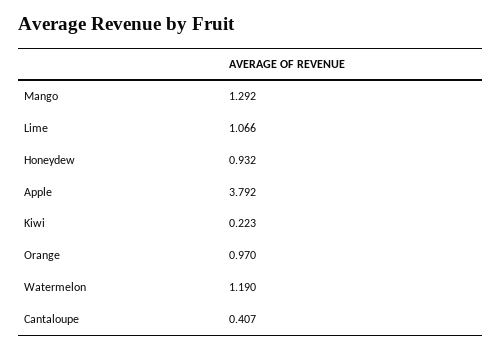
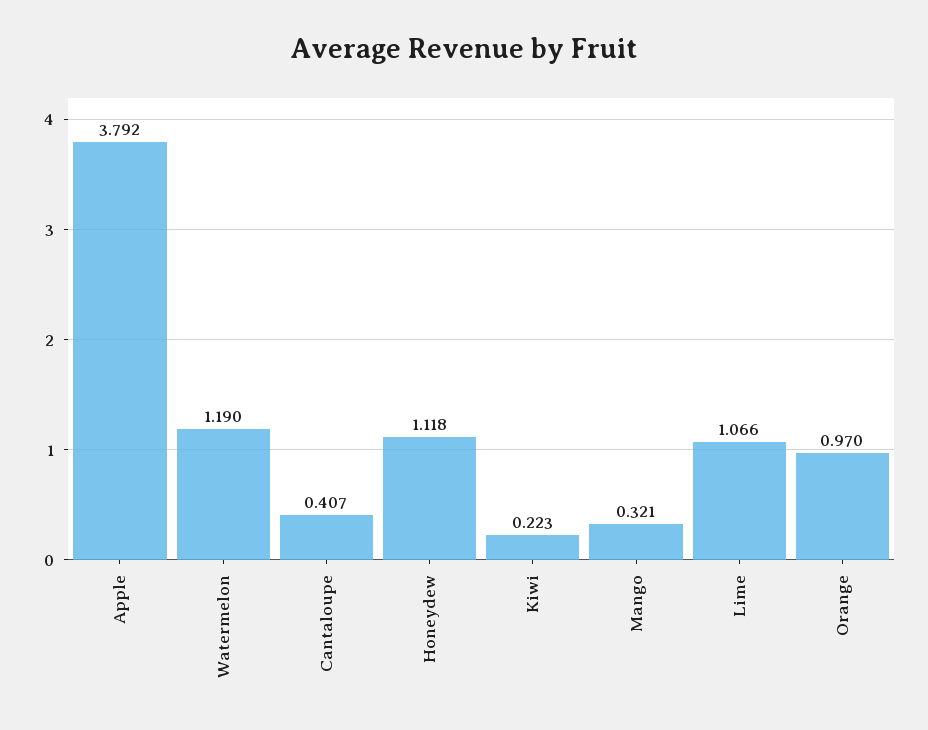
Mango: 1.292 -> 0.321
Honeydew: 0.932 -> 1.118

